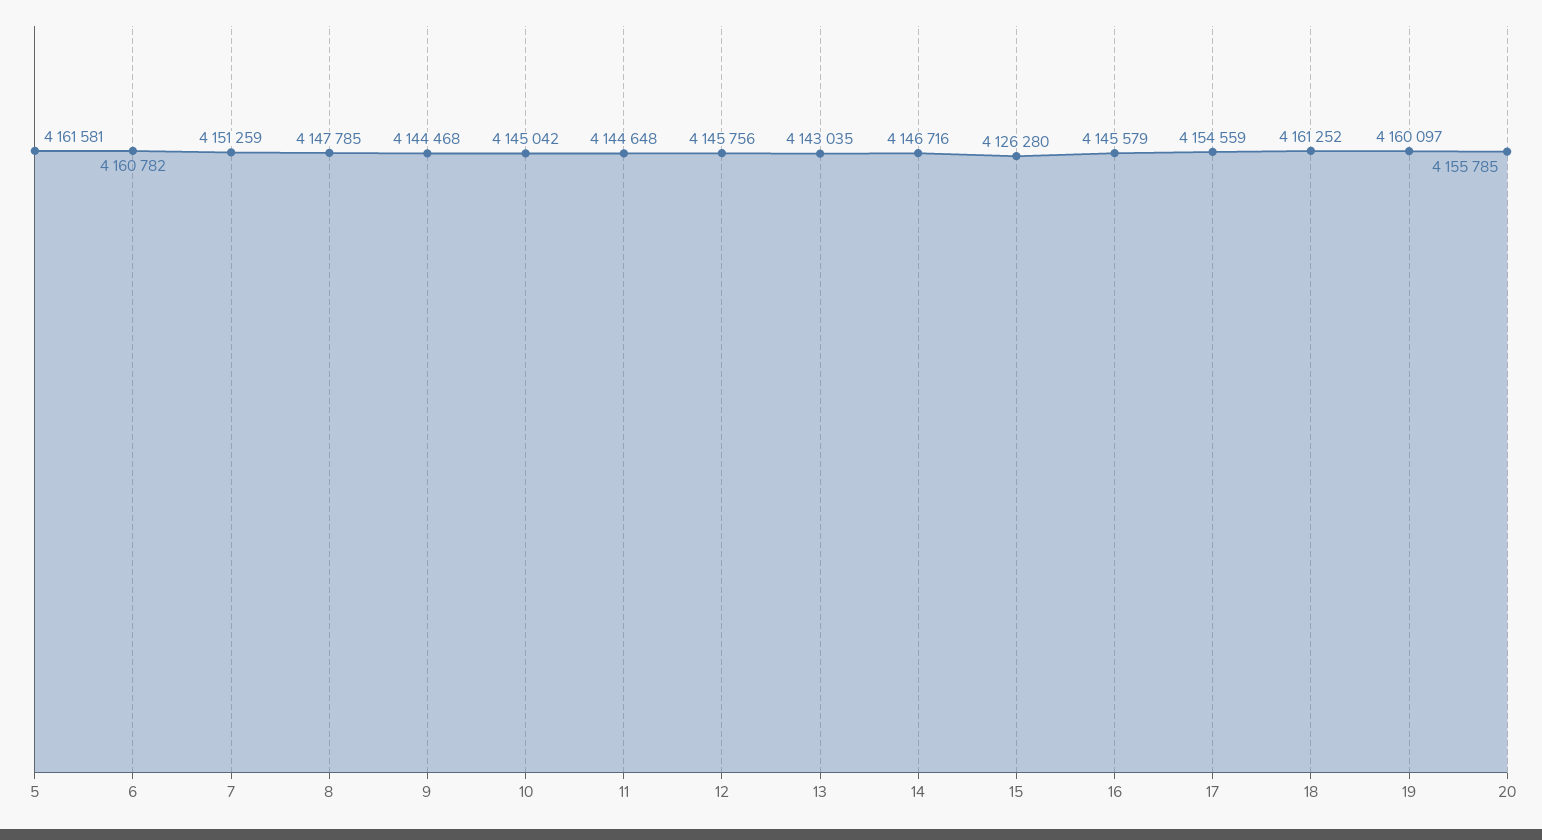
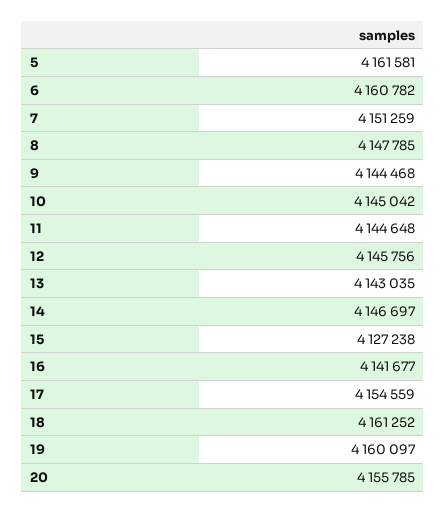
14: 4146716 -> 4146697
15: 4126280 -> 4127238
16: 4145579 -> 4141677

